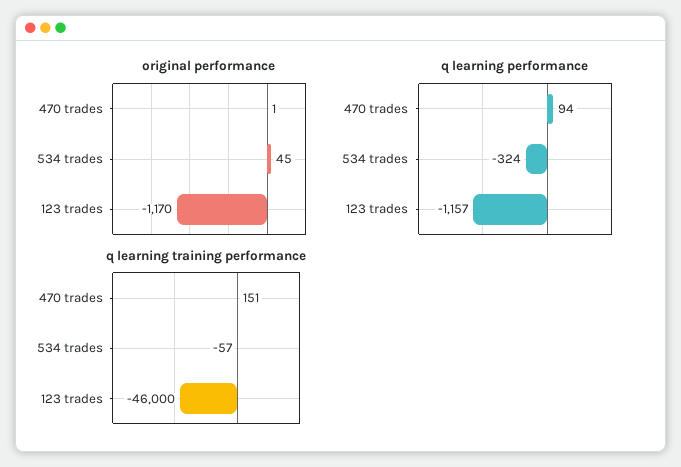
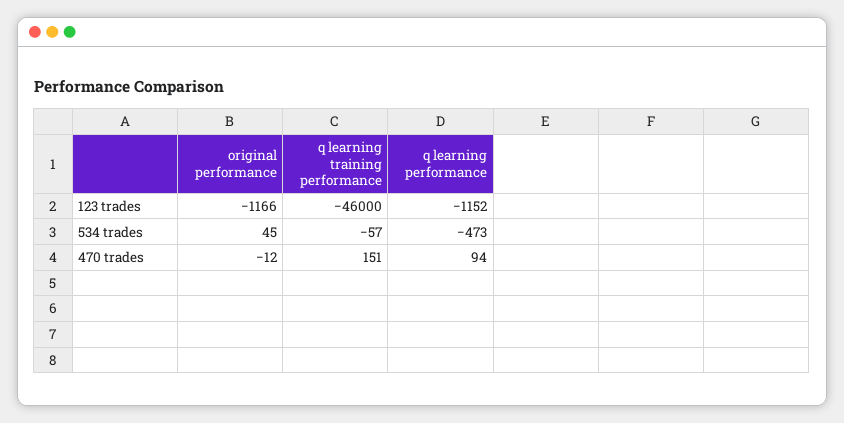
original performance, 470 trades: 1 -> -12
original performance, 123 trades: -1170 -> -1166
q learning performance, 534 trades: -324 -> -473
q learning performance, 123 trades: -1157 -> -1152

